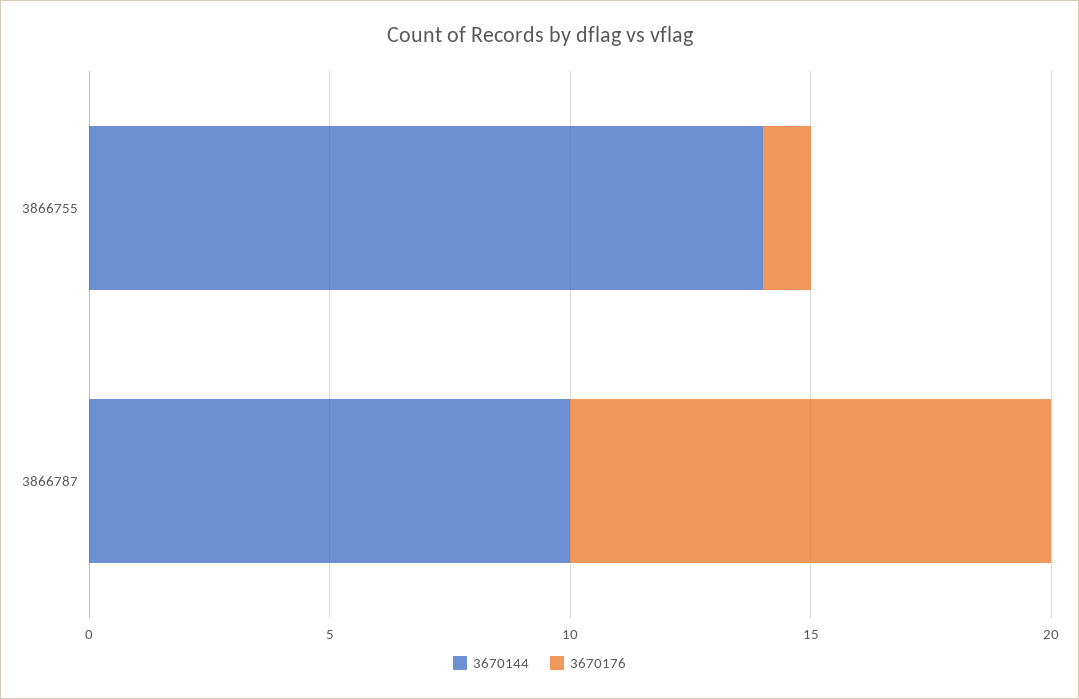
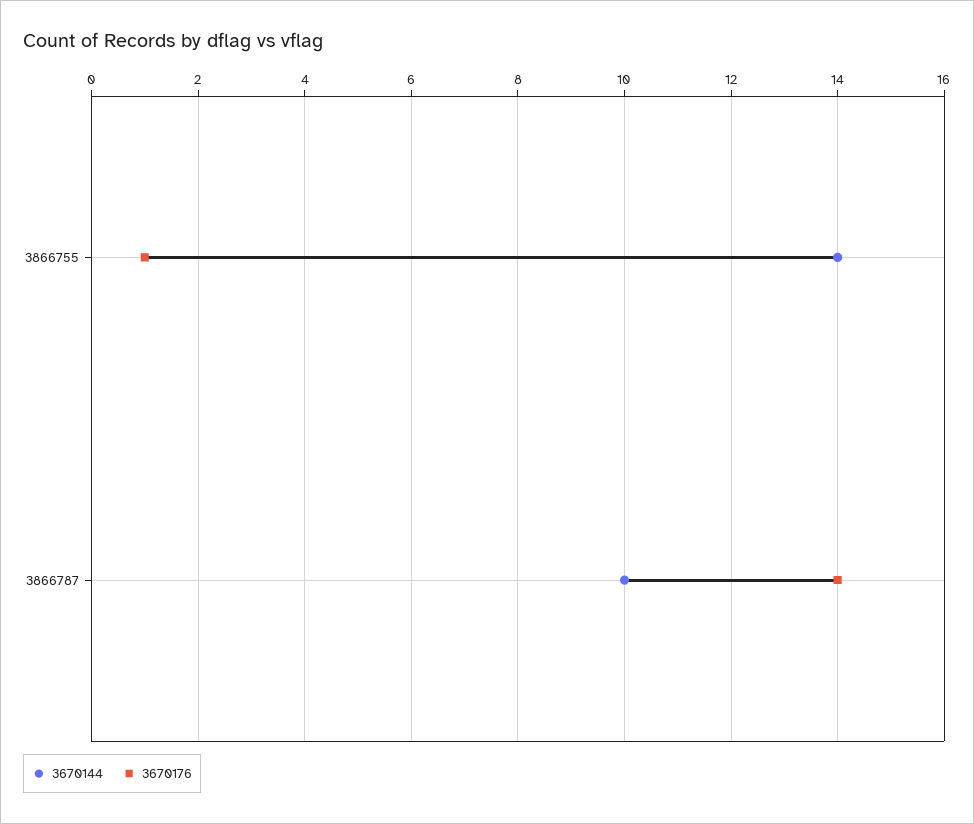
3670176, 3866787: 10 -> 14

